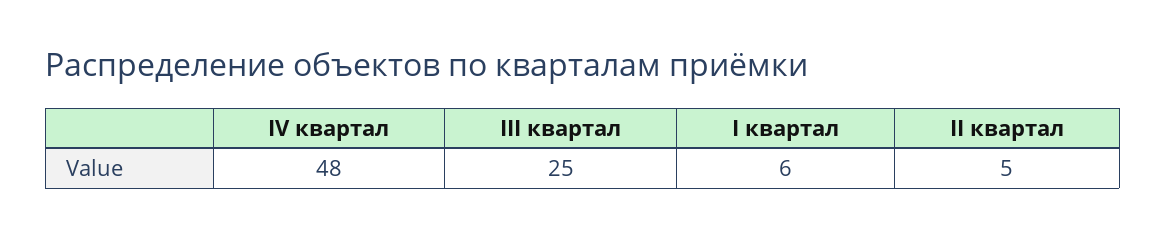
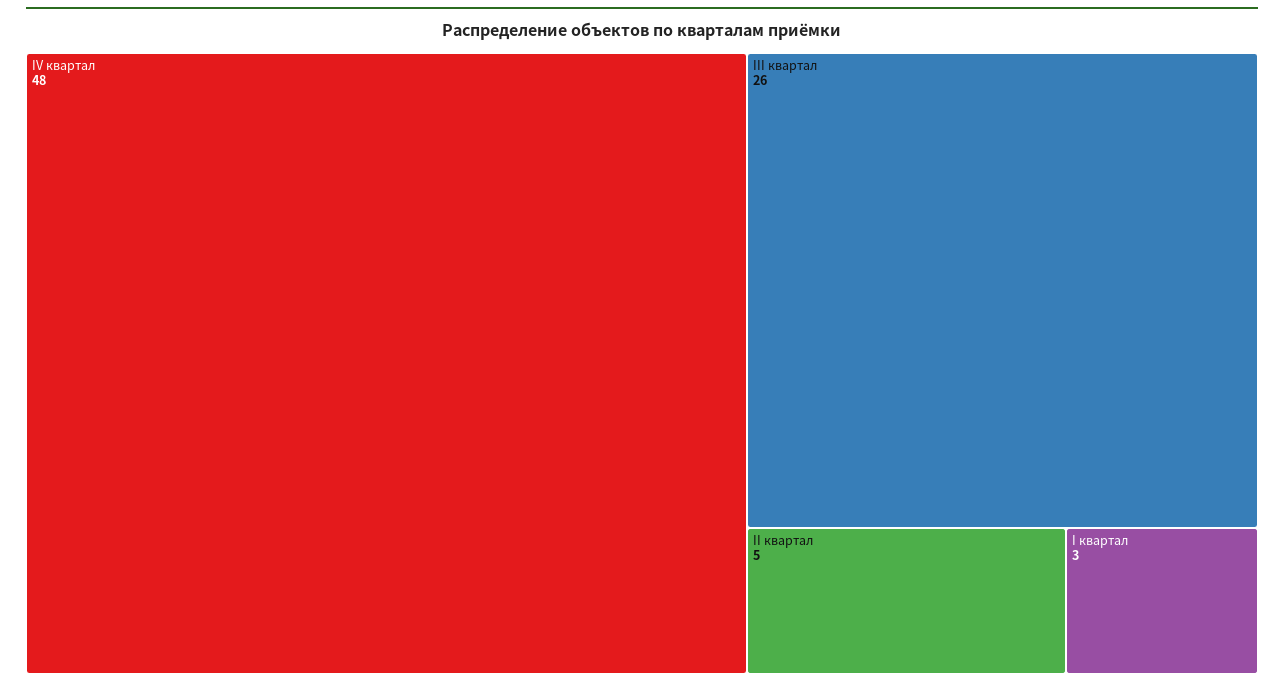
III квартал: 25 -> 26
I квартал: 6 -> 3

